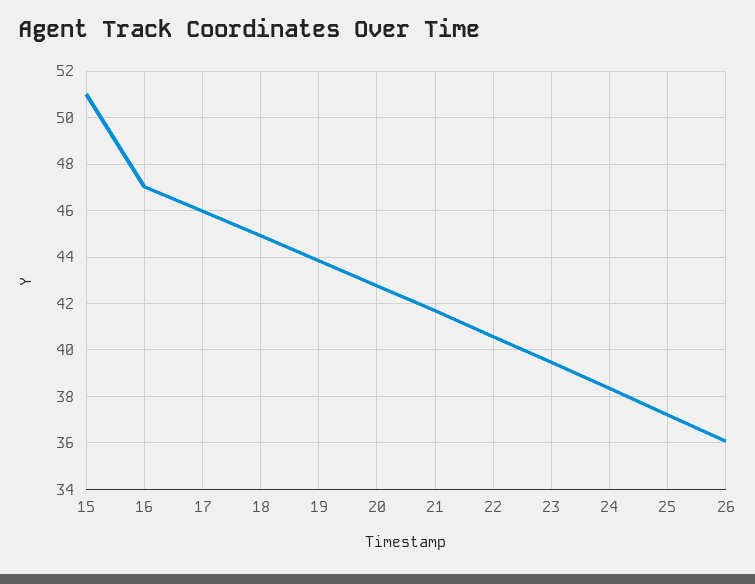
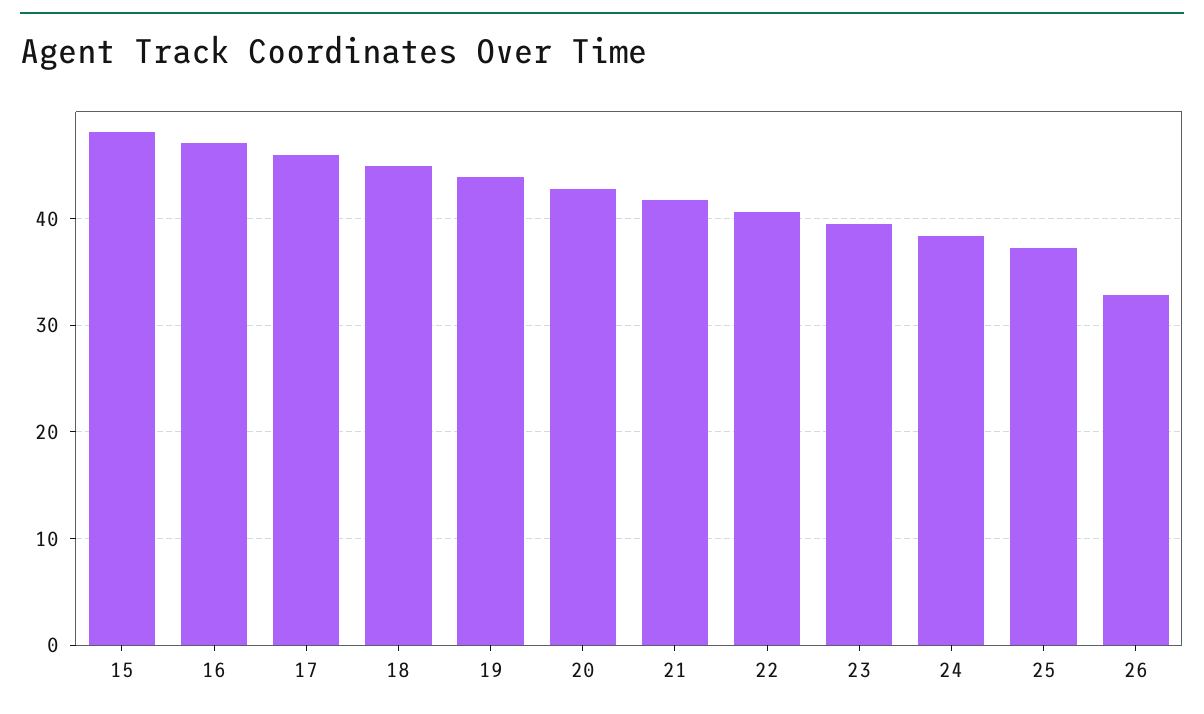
15: 51 -> 48
26: 36 -> 33

